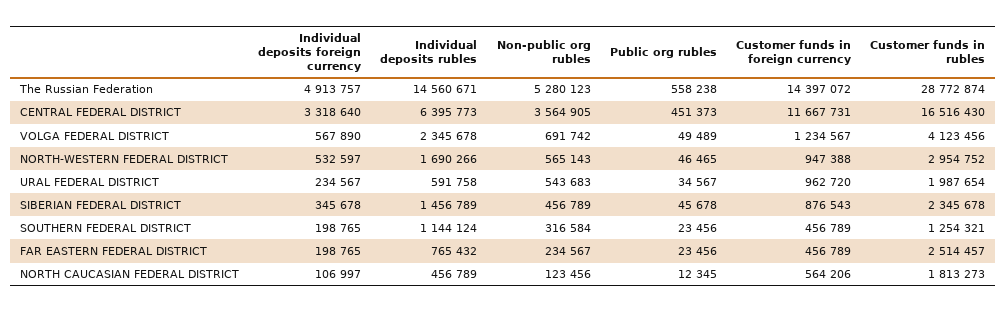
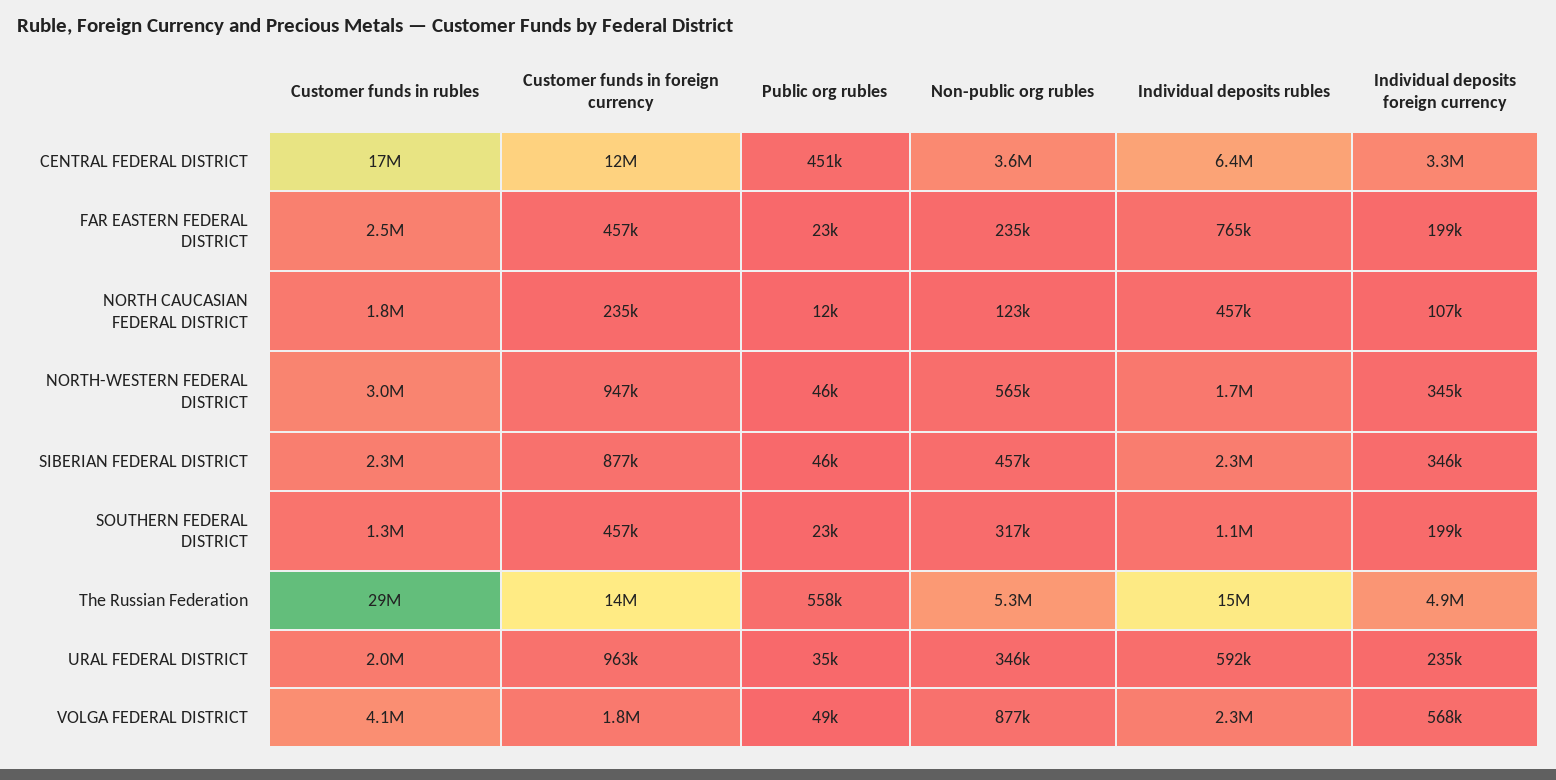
Non-public org rubles, VOLGA FEDERAL DISTRICT: 691742 -> 877000
Customer funds in foreign currency, VOLGA FEDERAL DISTRICT: 1234567 -> 1800000
Individual deposits foreign currency, NORTH-WESTERN FEDERAL DISTRICT: 532597 -> 345000
Non-public org rubles, URAL FEDERAL DISTRICT: 543683 -> 346000
Individual deposits rubles, SIBERIAN FEDERAL DISTRICT: 1456789 -> 2300000
Customer funds in foreign currency, NORTH CAUCASIAN FEDERAL DISTRICT: 564206 -> 235000

